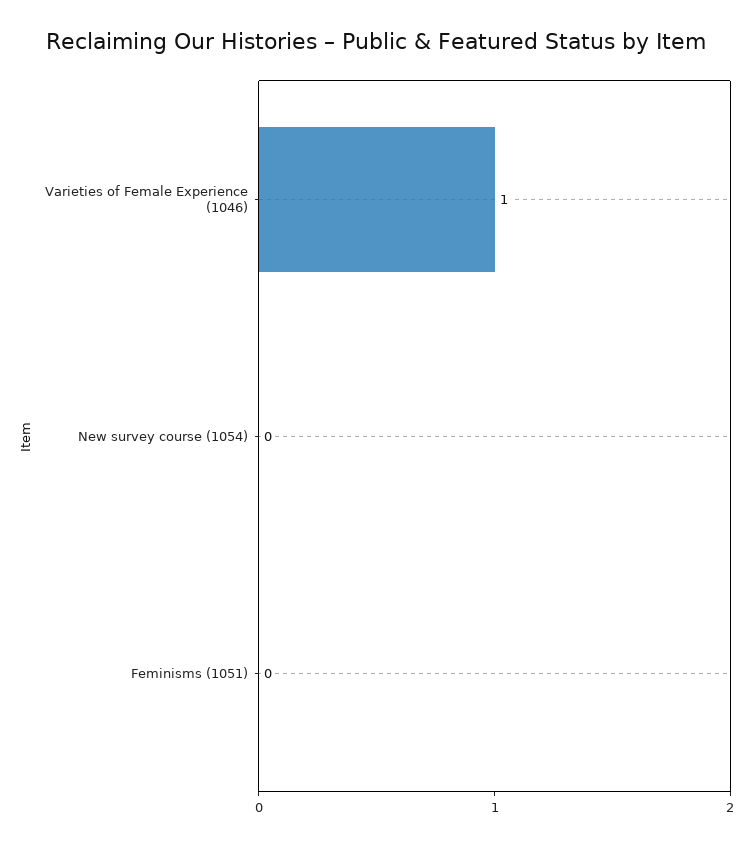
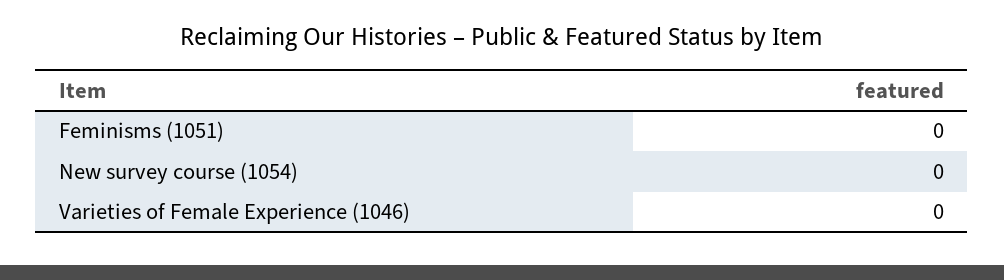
Varieties of Female Experience (1046): 1 -> 0

